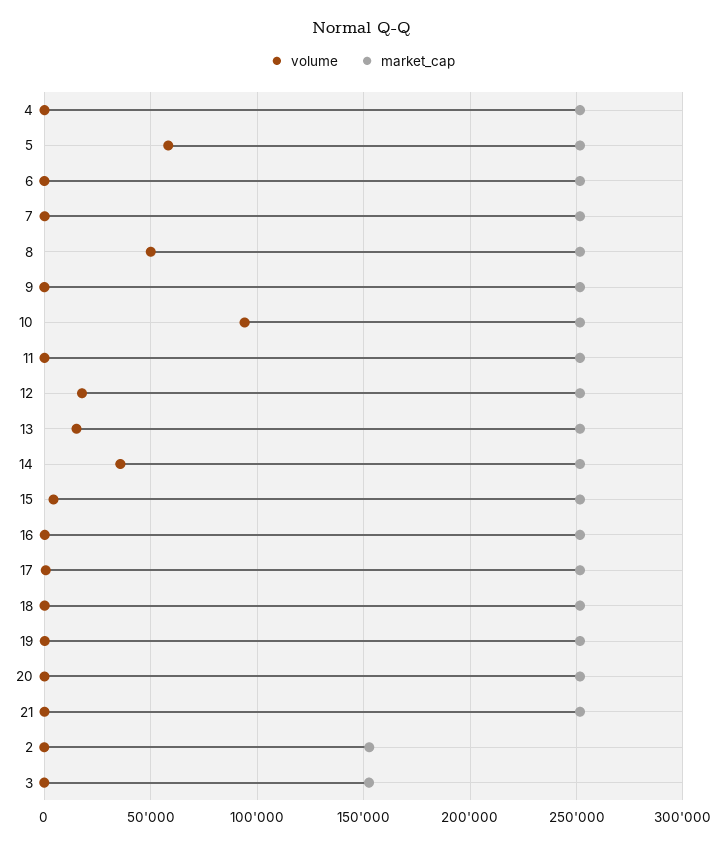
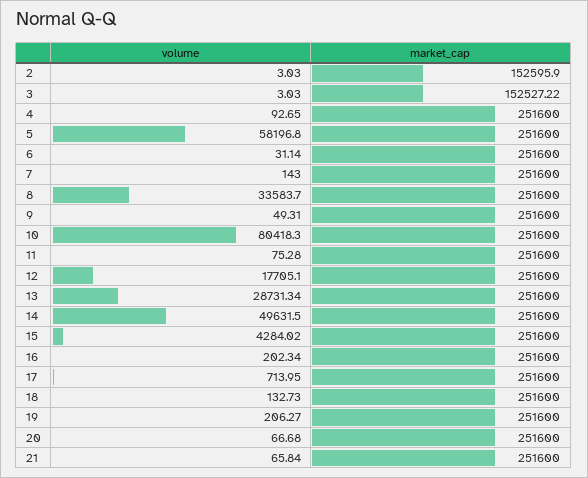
volume, 8: 50000 -> 33583.7
volume, 10: 95000 -> 80418.3
volume, 13: 15000 -> 28731.34
volume, 14: 35000 -> 49631.5

